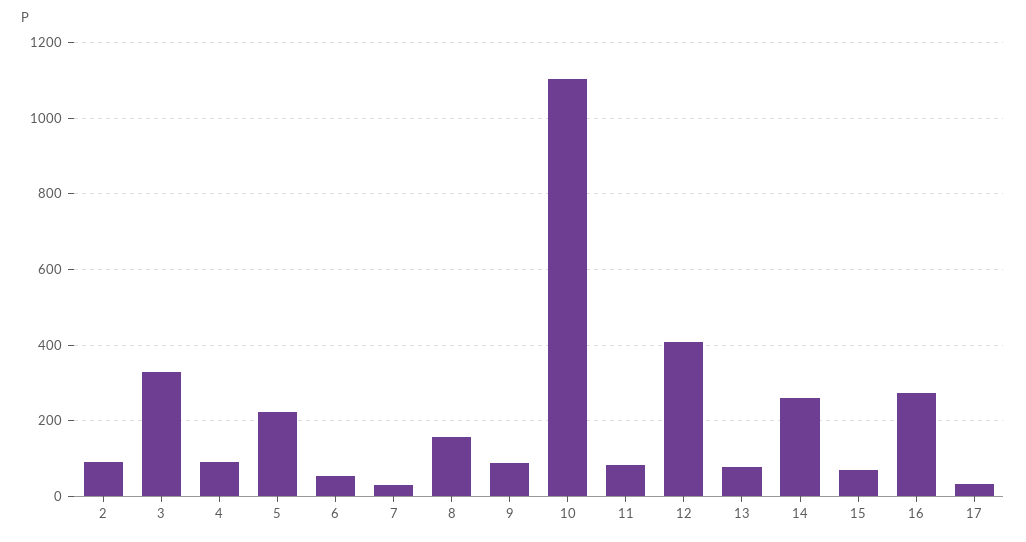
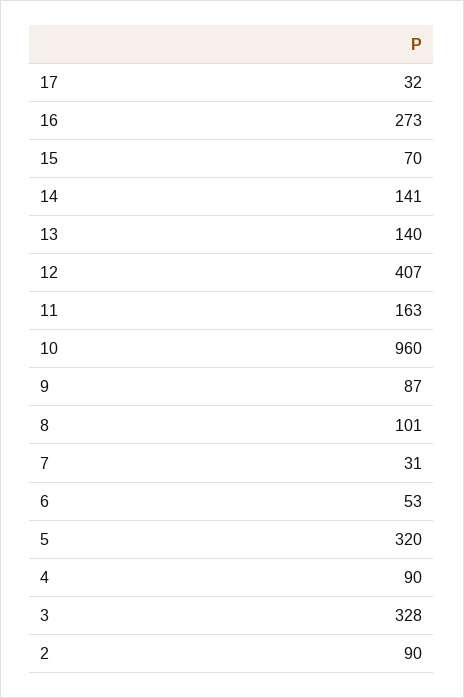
5: 220 -> 320
8: 160 -> 101
10: 1100 -> 960
11: 80 -> 163
13: 80 -> 140
14: 260 -> 141

